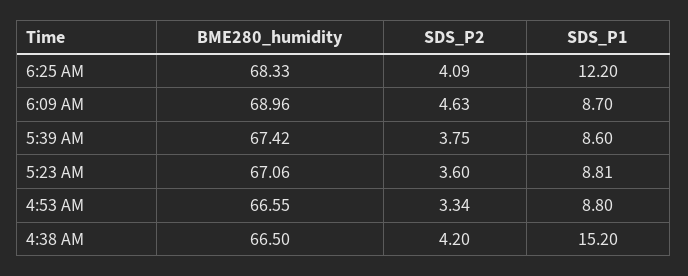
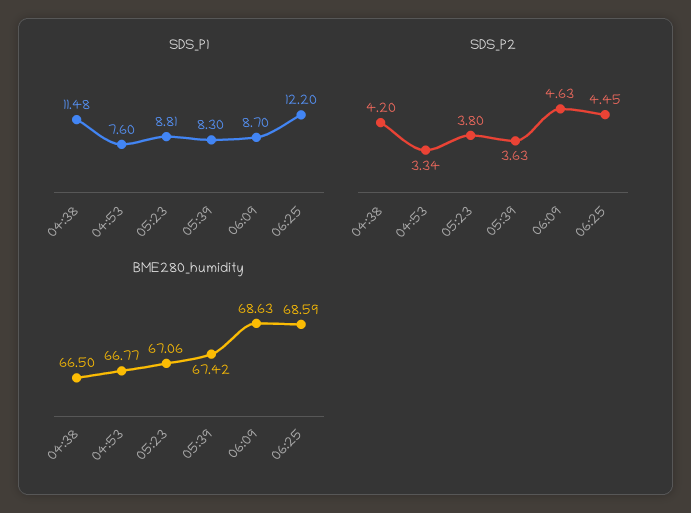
BME280_humidity, 6:25 AM: 68.33 -> 68.59
SDS_P2, 6:25 AM: 4.09 -> 4.45
BME280_humidity, 6:09 AM: 68.96 -> 68.63
SDS_P2, 5:39 AM: 3.75 -> 3.63
SDS_P1, 5:39 AM: 8.6 -> 8.3
SDS_P2, 5:23 AM: 3.6 -> 3.8
BME280_humidity, 4:53 AM: 66.55 -> 66.77
SDS_P1, 4:53 AM: 8.8 -> 7.6
SDS_P1, 4:38 AM: 15.2 -> 11.48

